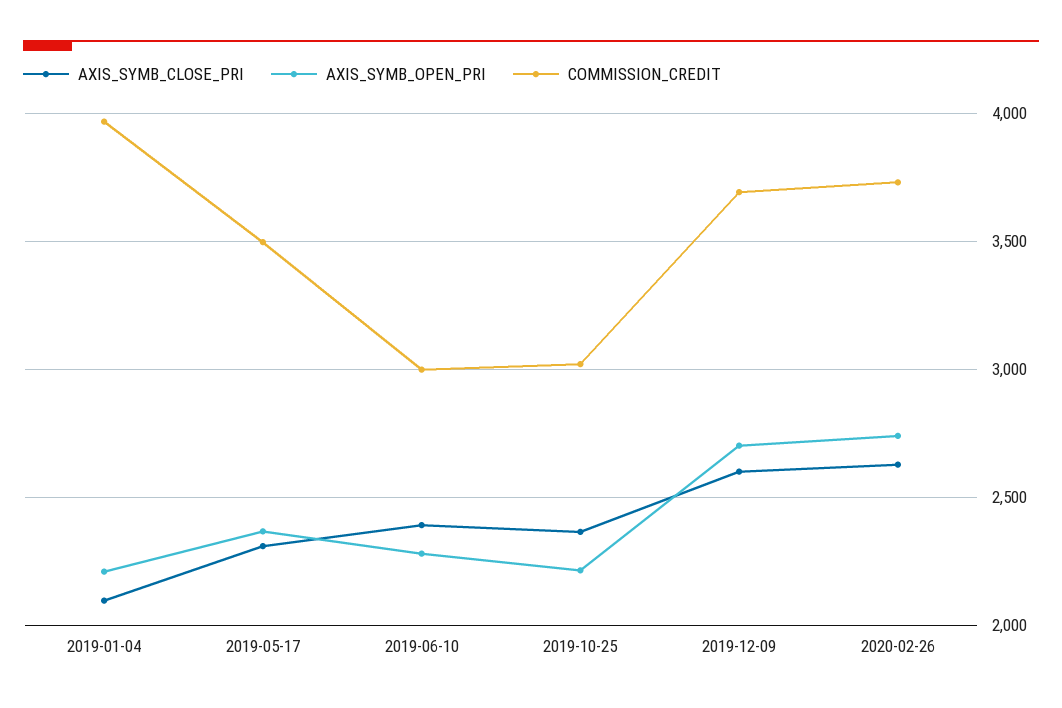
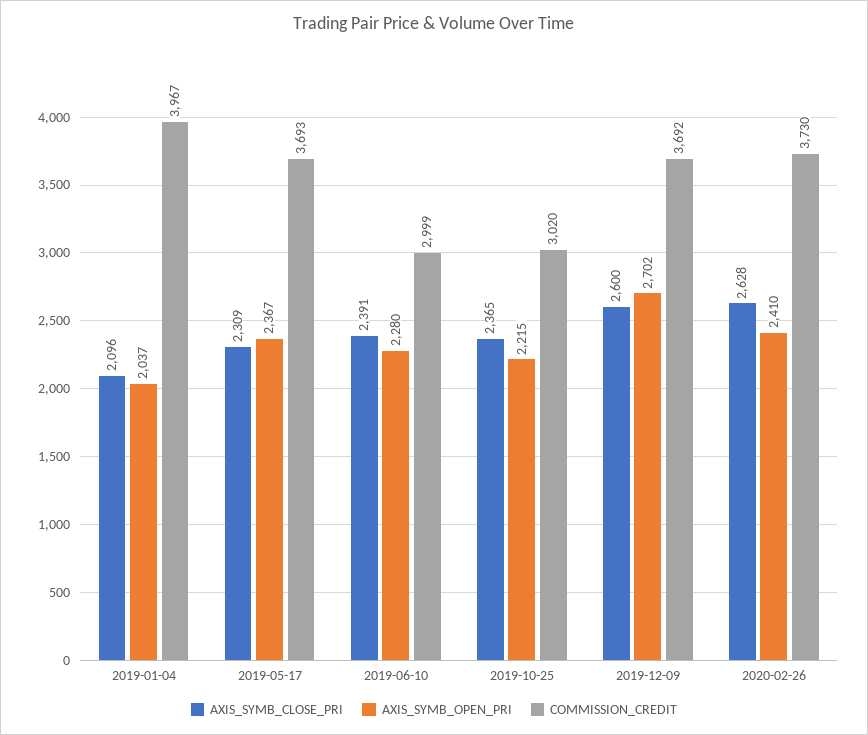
AXIS_SYMB_OPEN_PRI, 2019-01-04: 2200 -> 2037
COMMISSION_CREDIT, 2019-05-17: 3500 -> 3693
AXIS_SYMB_OPEN_PRI, 2020-02-26: 2750 -> 2410

